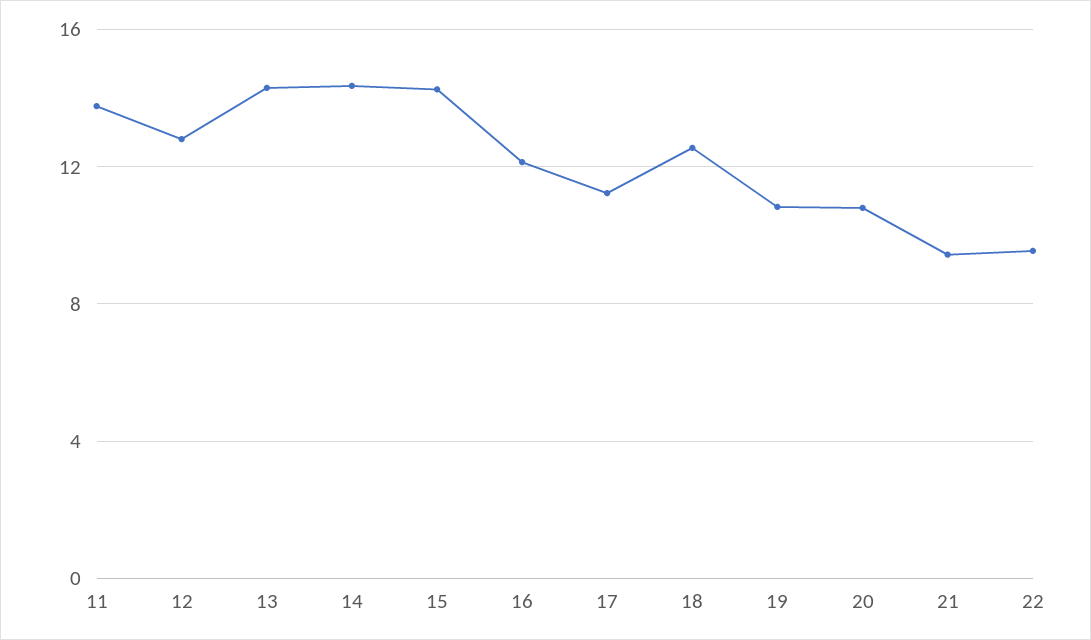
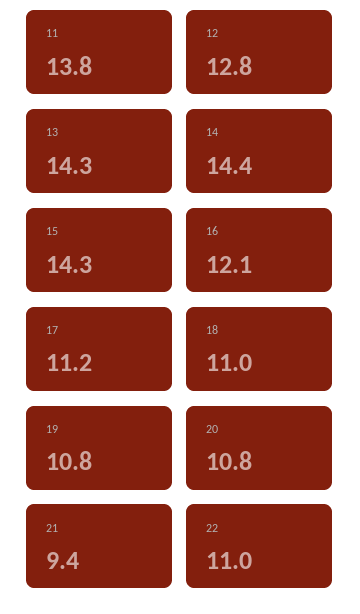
18: 12.5 -> 11
22: 9.5 -> 11

